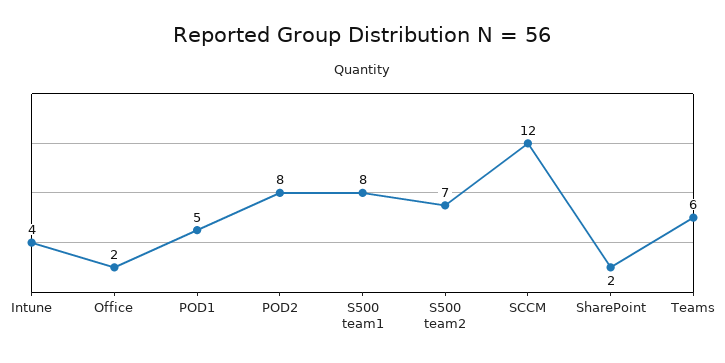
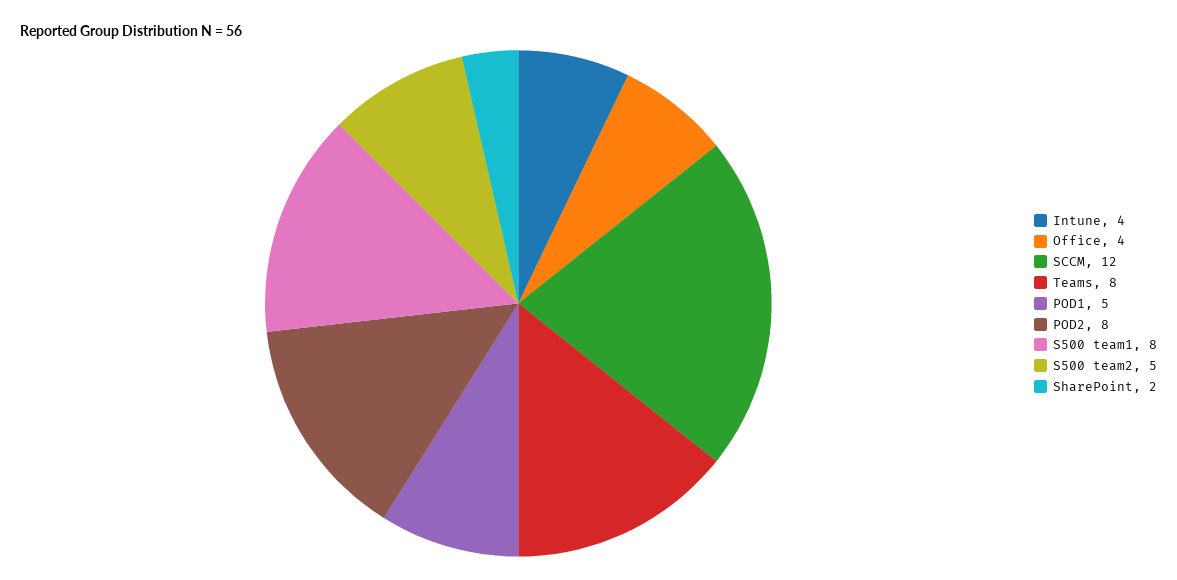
Office: 2 -> 4
S500 team2: 7 -> 5
Teams: 6 -> 8

